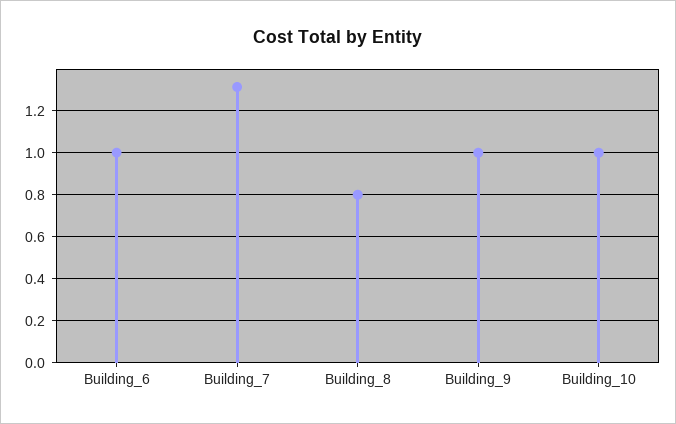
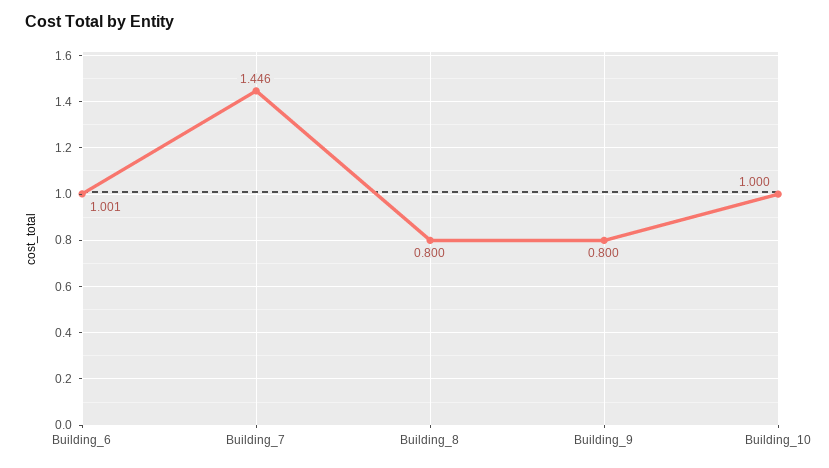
Building_7: 1.3 -> 1.446
Building_9: 1 -> 0.8

